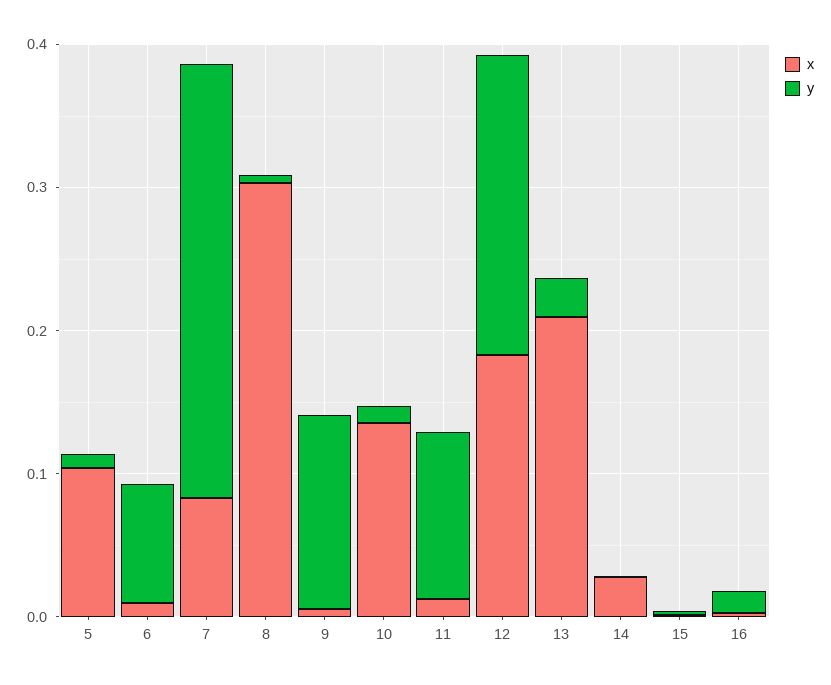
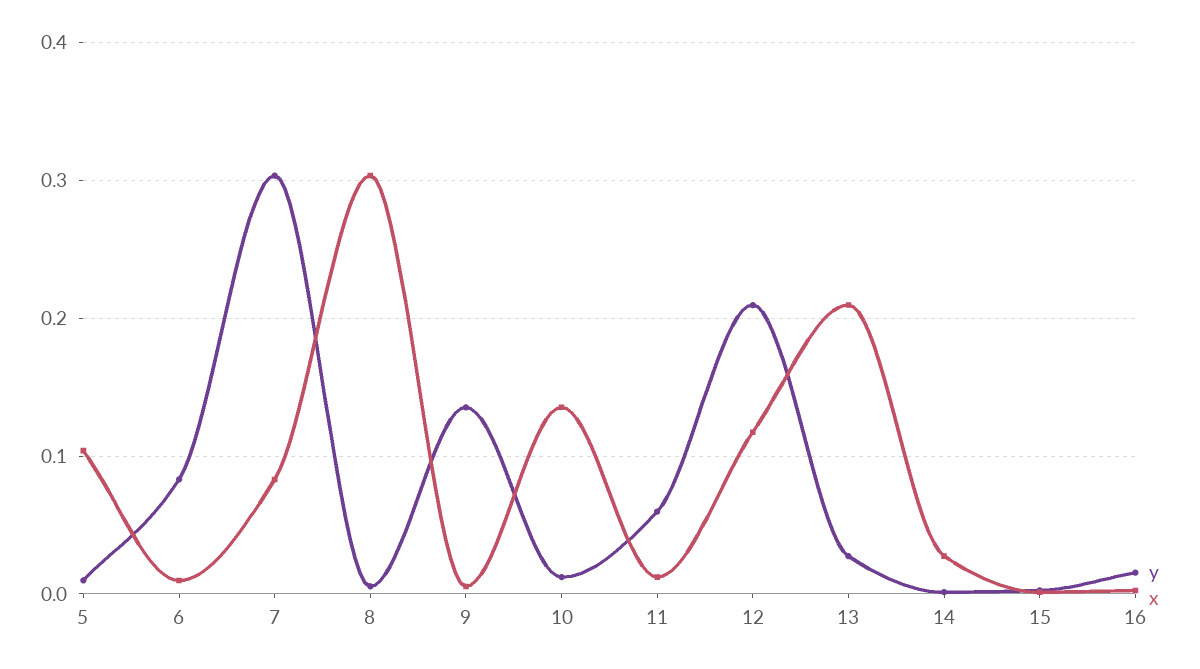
y, 11: 0.12 -> 0.06
x, 12: 0.18 -> 0.12

